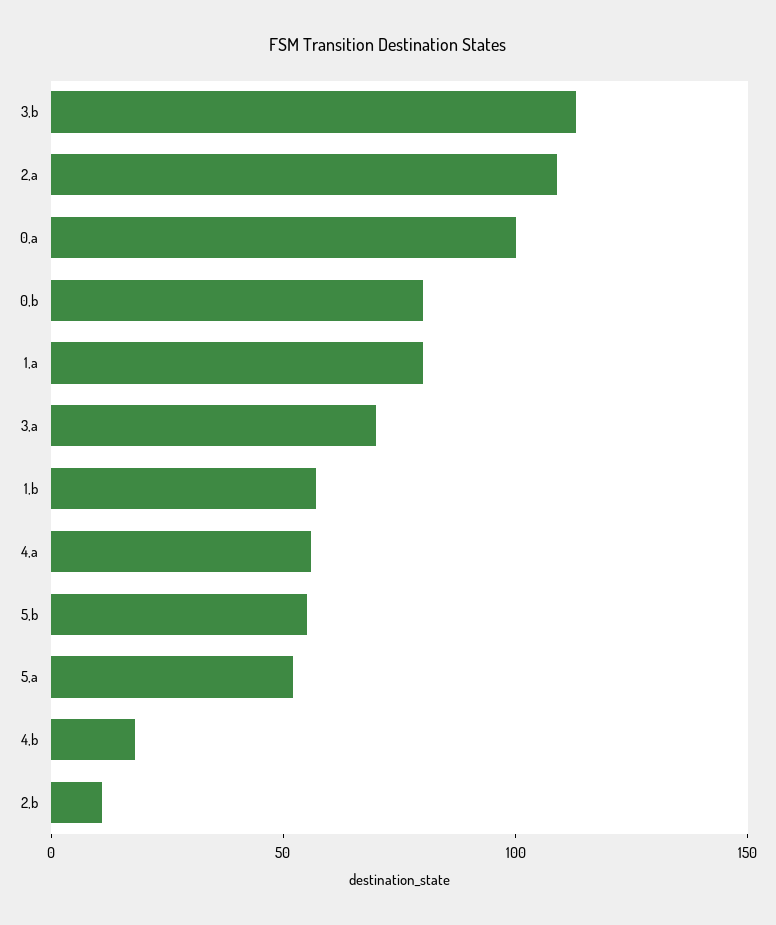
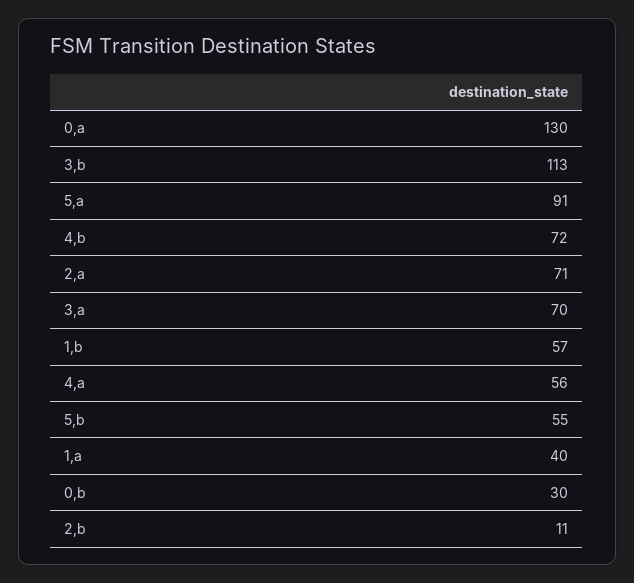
2,a: 110 -> 71
0,a: 100 -> 130
0,b: 80 -> 30
1,a: 80 -> 40
5,a: 50 -> 91
4,b: 20 -> 72

